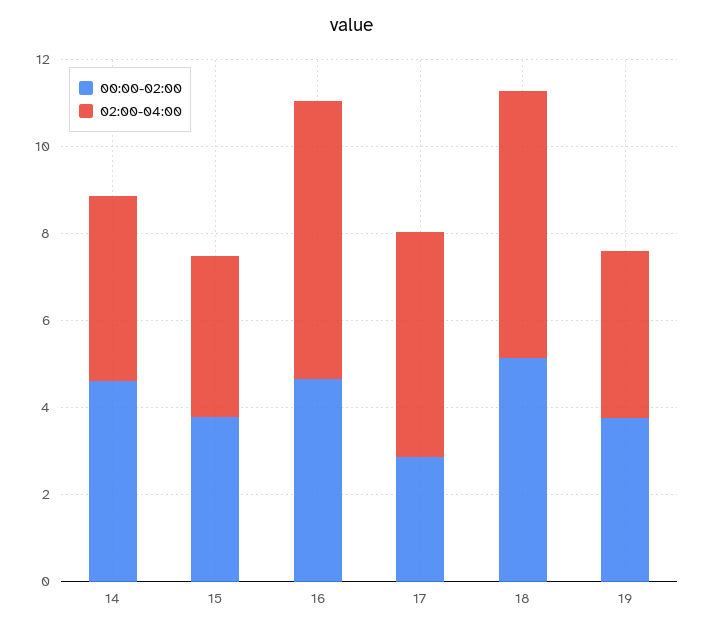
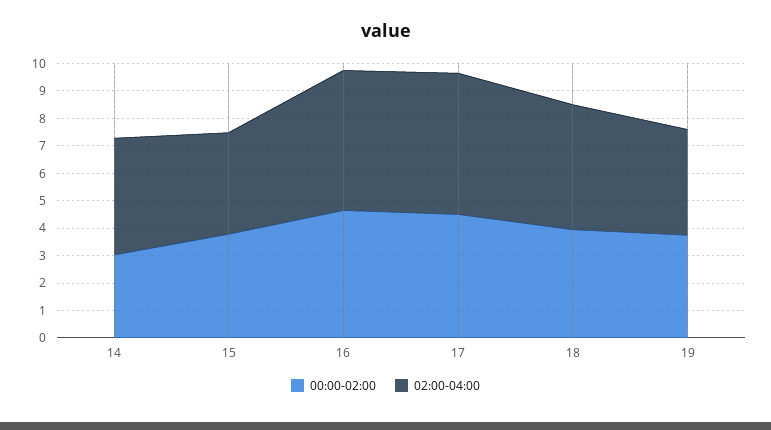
00:00-02:00, 14: 4.5 -> 3
02:00-04:00, 16: 6.5 -> 5
00:00-02:00, 17: 3 -> 4.5
00:00-02:00, 18: 5 -> 4
02:00-04:00, 18: 6 -> 4.5

